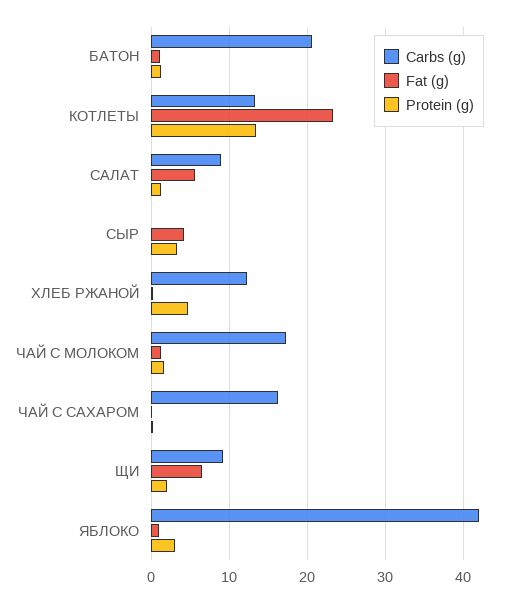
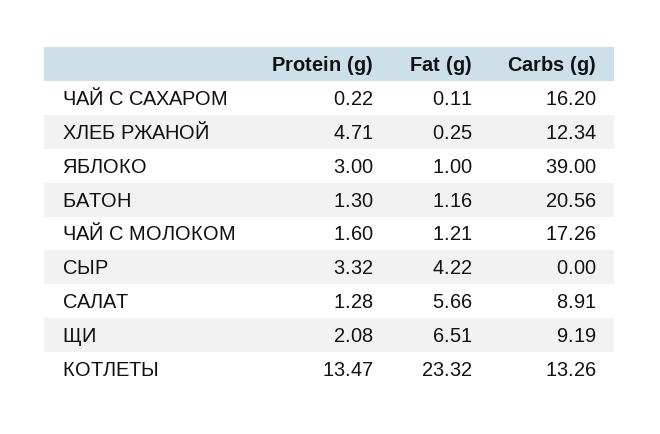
Carbs (g), ЯБЛОКО: 42 -> 39

